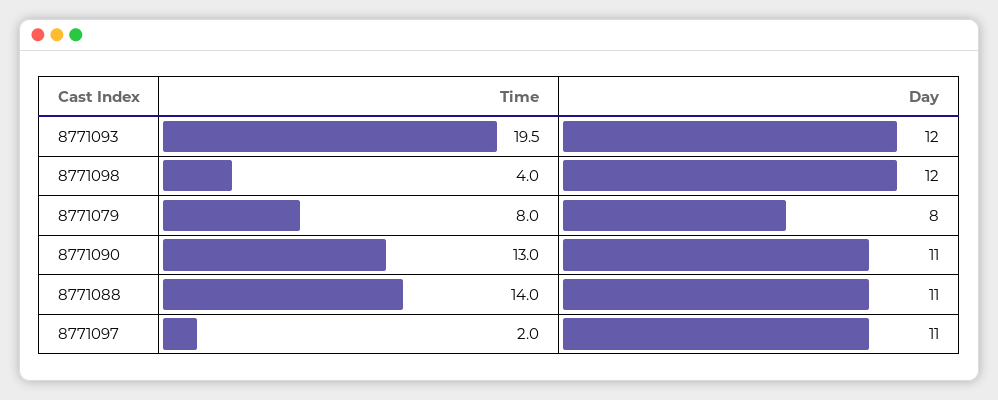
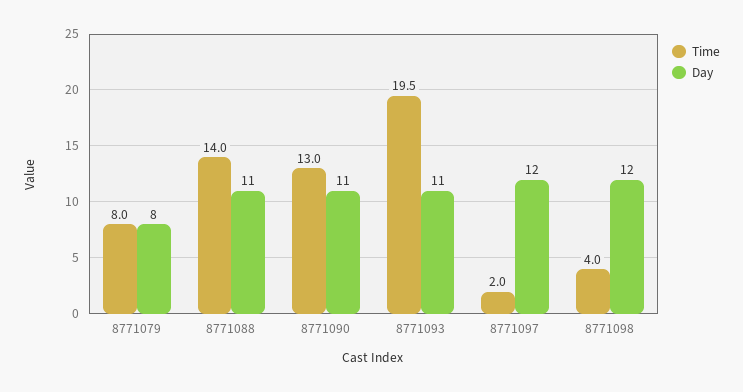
Day, 8771093: 12 -> 11
Day, 8771097: 11 -> 12

